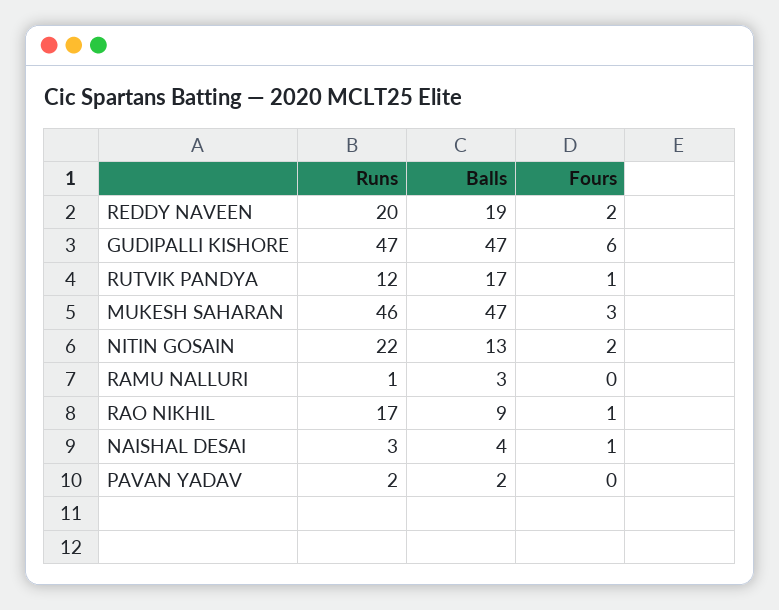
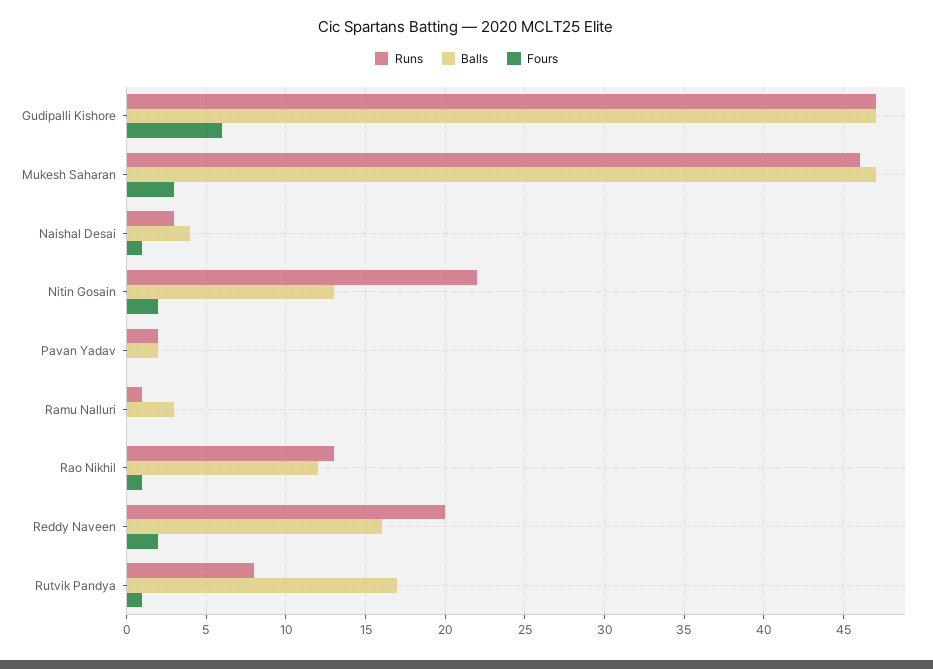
Balls, REDDY NAVEEN: 19 -> 16
Runs, RUTVIK PANDYA: 12 -> 8
Runs, RAO NIKHIL: 17 -> 13
Balls, RAO NIKHIL: 9 -> 12

